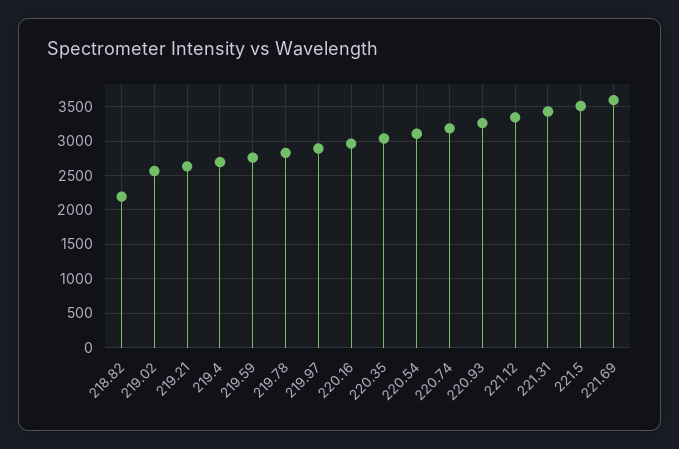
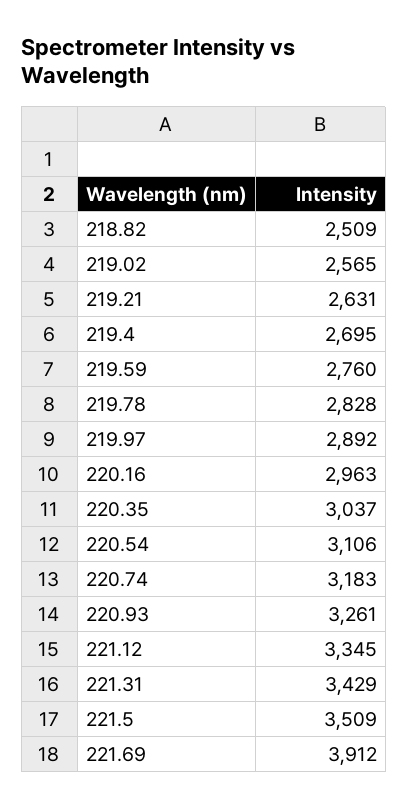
218.82: 2200 -> 2509
221.69: 3600 -> 3912

